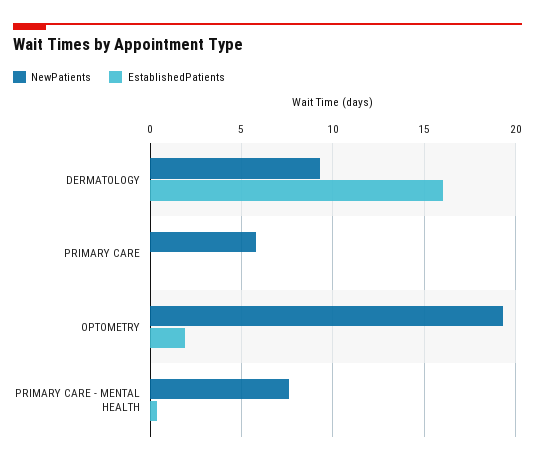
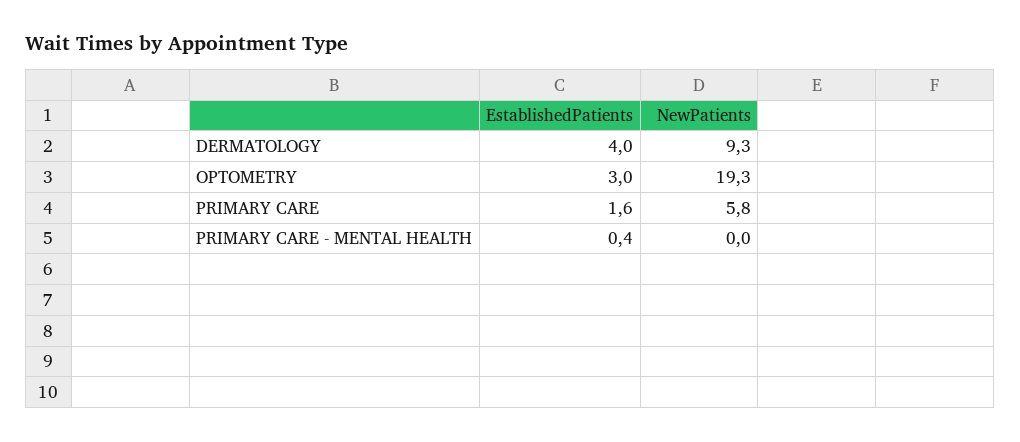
EstablishedPatients, DERMATOLOGY: 16 -> 4
EstablishedPatients, PRIMARY CARE: 0 -> 1.6
EstablishedPatients, OPTOMETRY: 2 -> 3
NewPatients, PRIMARY CARE - MENTAL HEALTH: 7.5 -> 0

